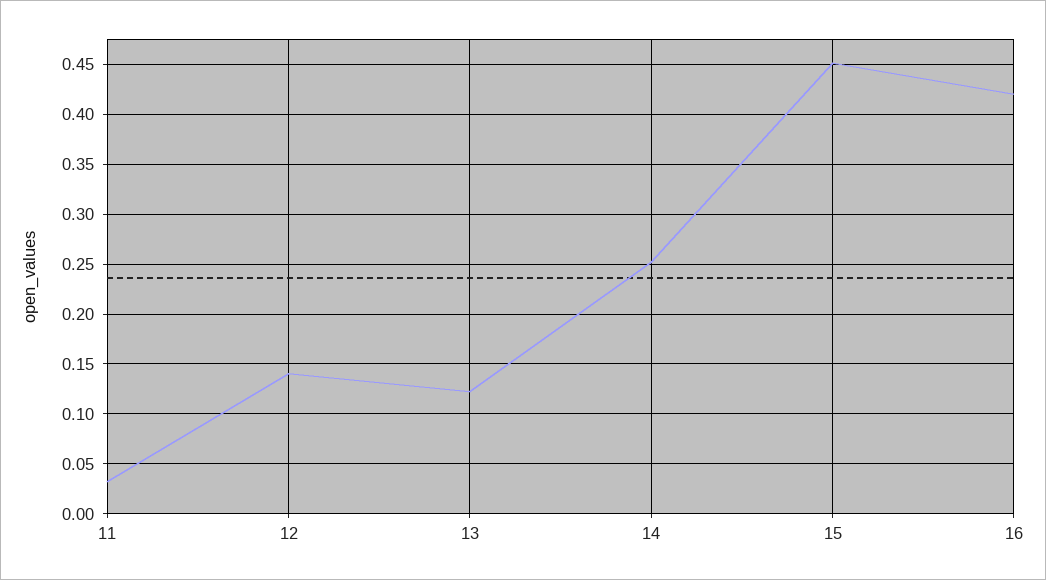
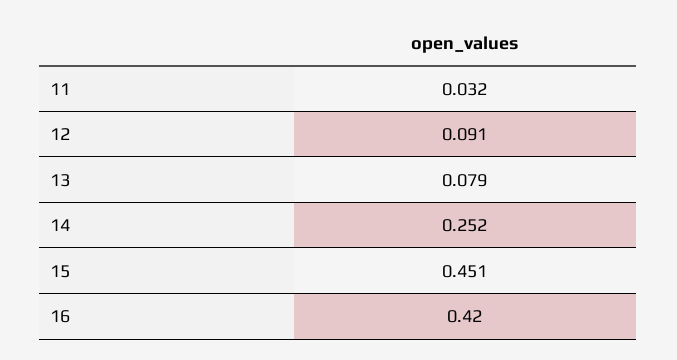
12: 0.14 -> 0.091
13: 0.12 -> 0.079

